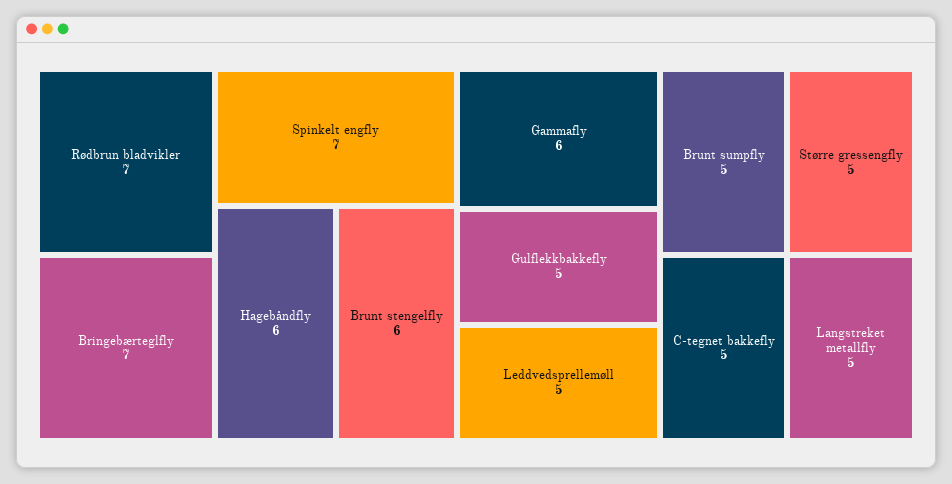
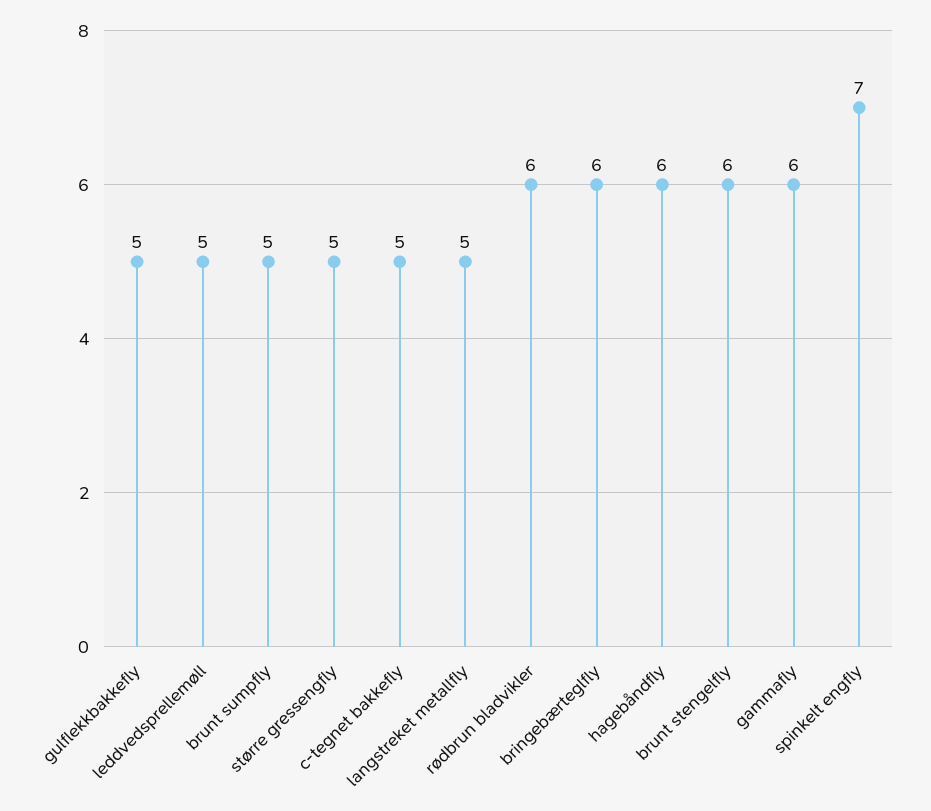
Rødbrun bladvikler: 7 -> 6
Bringebærteglfly: 7 -> 6

